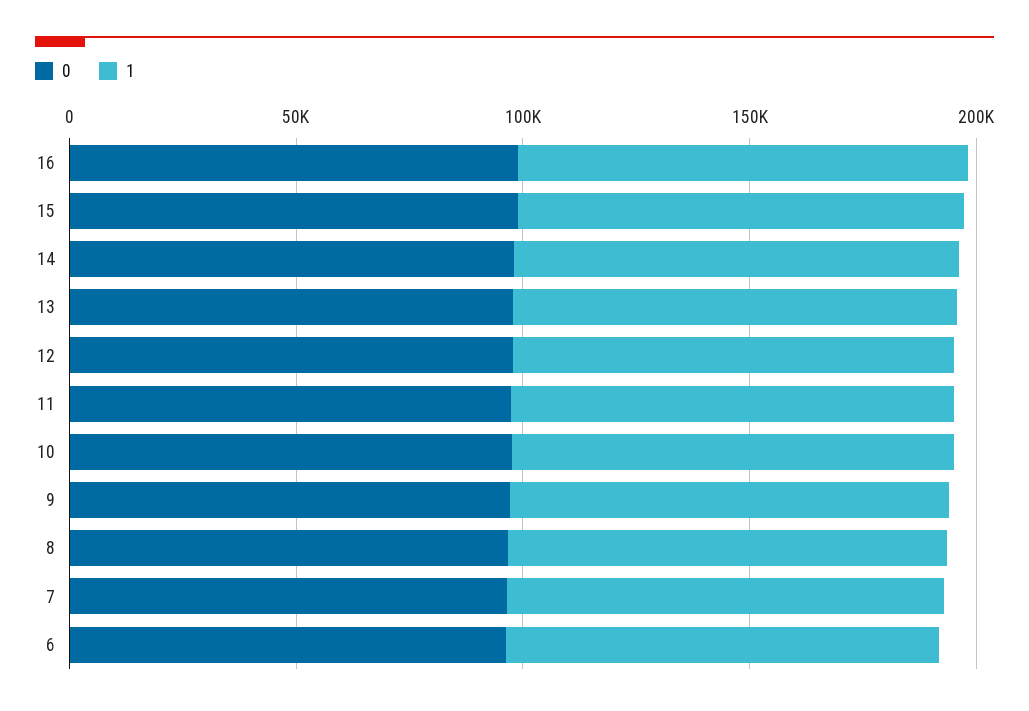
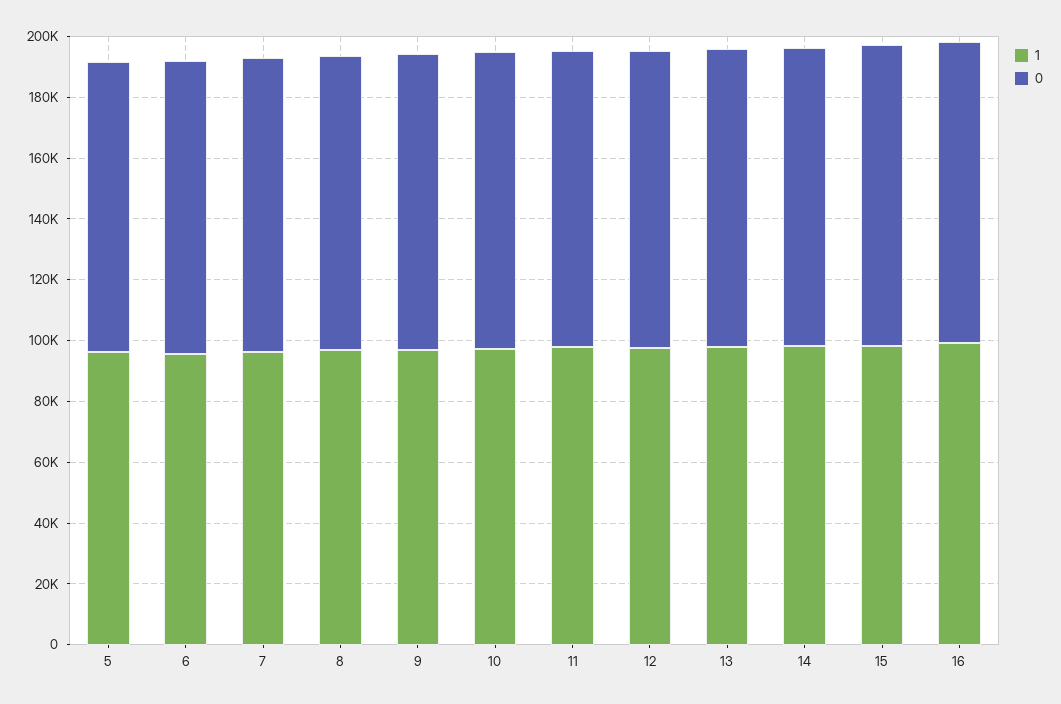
1, 5: none -> 95000
0, 5: none -> 95000

